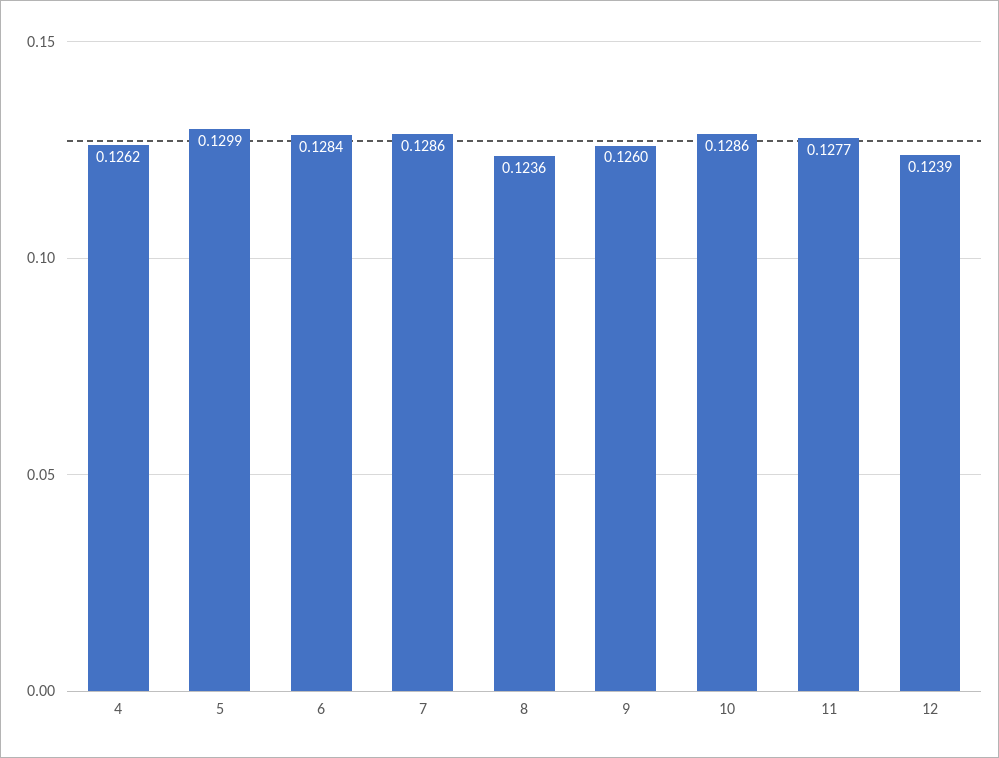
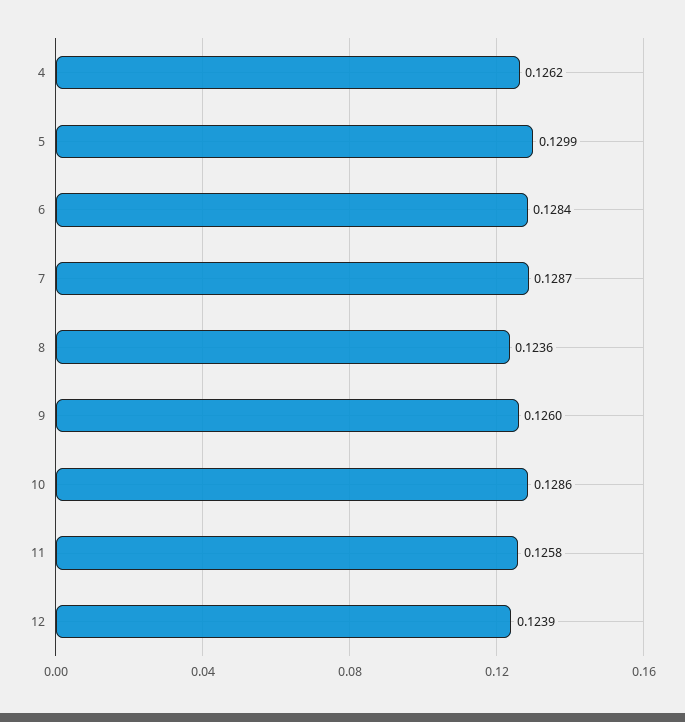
7: 0.1286 -> 0.1287
11: 0.1277 -> 0.1258

